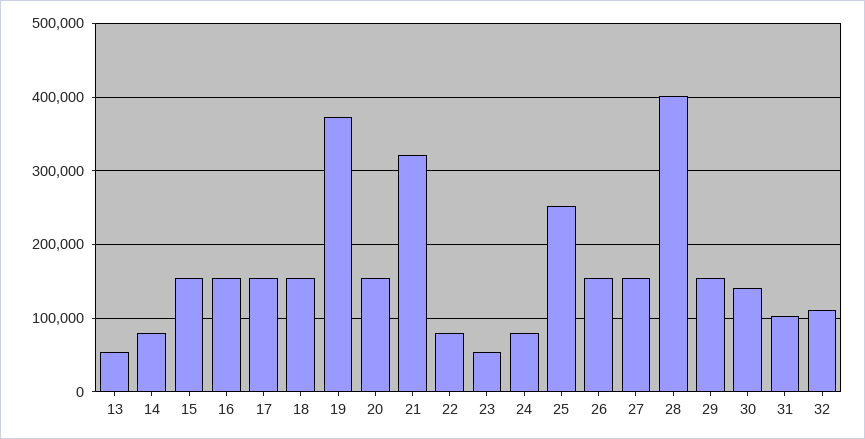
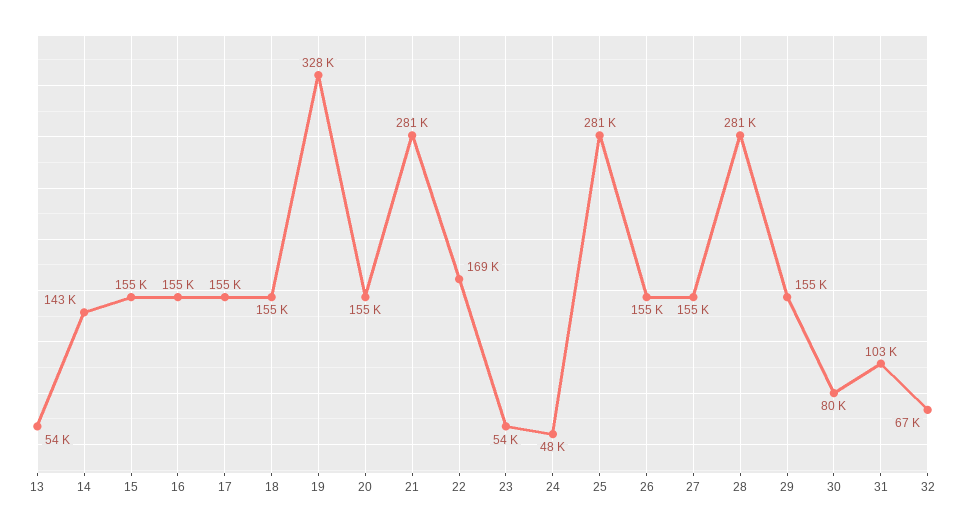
14: 80000 -> 143000
19: 370000 -> 328000
21: 320000 -> 281000
22: 80000 -> 169000
24: 80000 -> 48000
25: 250000 -> 281000
28: 400000 -> 281000
30: 140000 -> 80000
32: 110000 -> 67000

